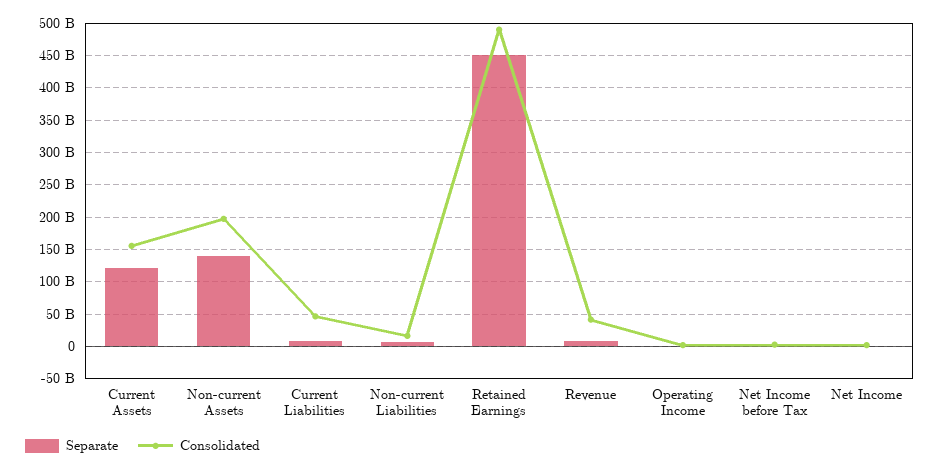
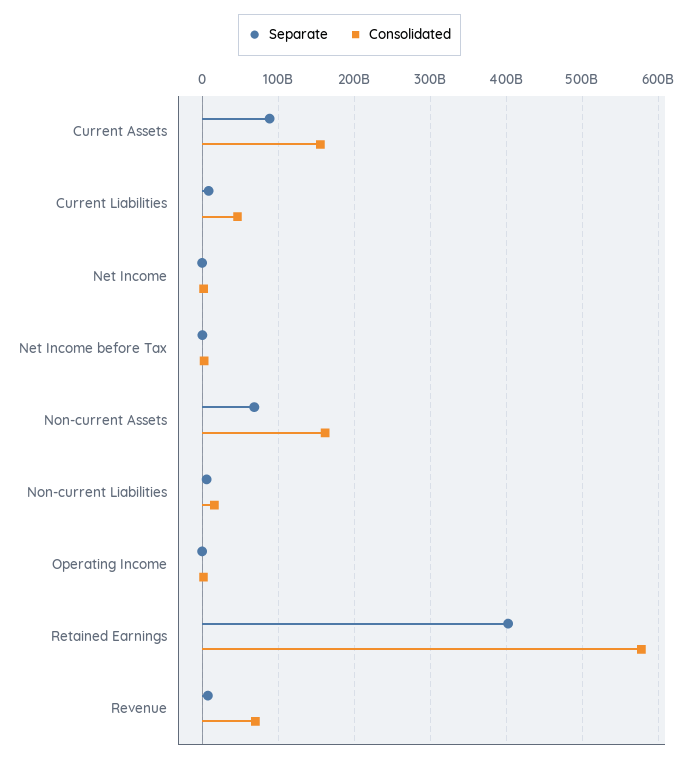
Separate, Current Assets: 120000000000 -> 90000000000
Separate, Non-current Assets: 140000000000 -> 70000000000
Consolidated, Non-current Assets: 200000000000 -> 160000000000
Separate, Retained Earnings: 450000000000 -> 400000000000
Consolidated, Retained Earnings: 490000000000 -> 580000000000
Consolidated, Revenue: 40000000000 -> 70000000000

